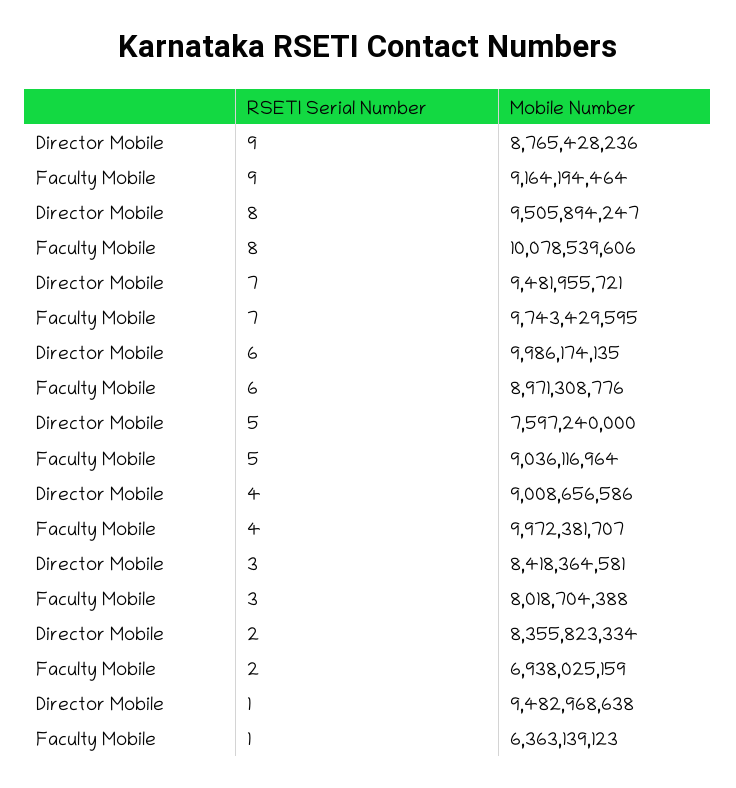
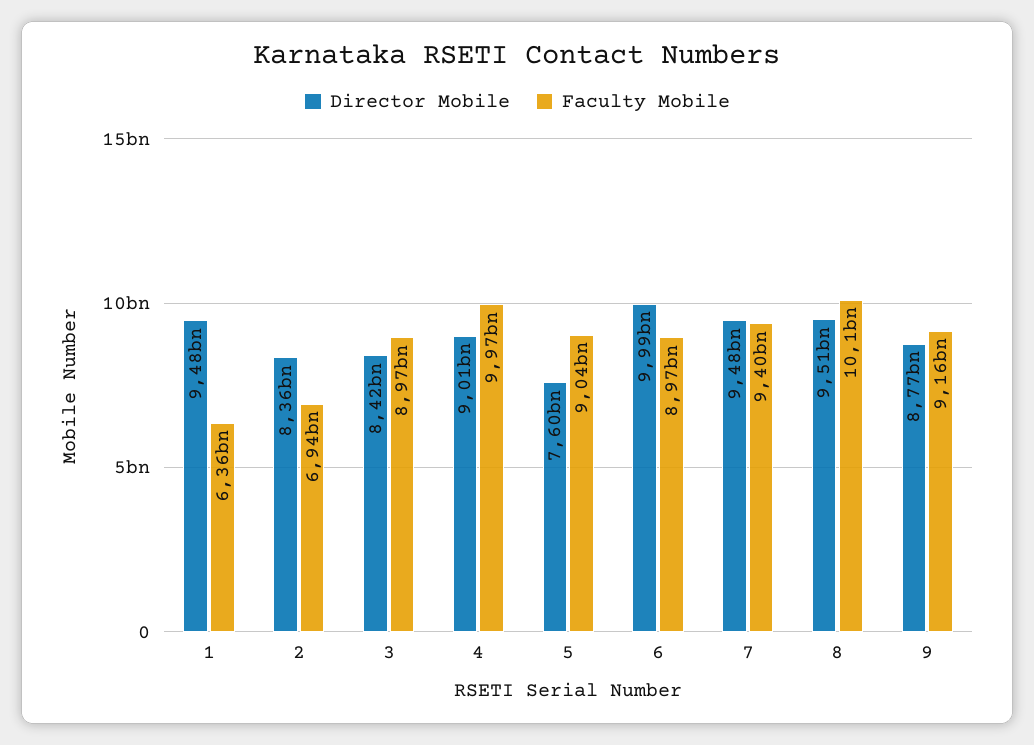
Faculty Mobile, 7: 9743429595 -> 9400000000
Faculty Mobile, 3: 8018704388 -> 8970000000

